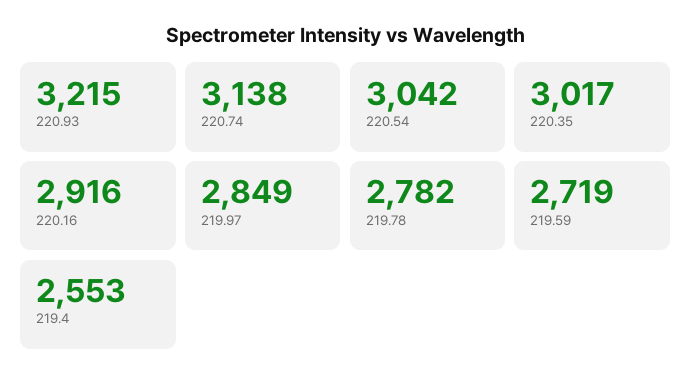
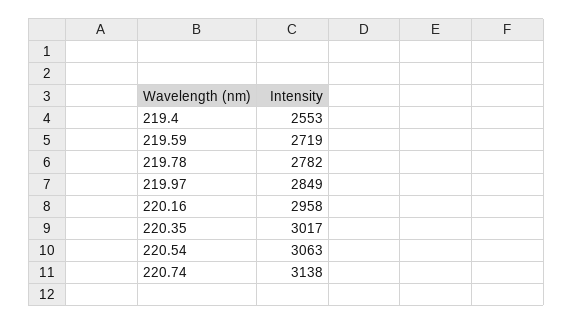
220.93: 3215 -> none
220.54: 3042 -> 3063
220.16: 2916 -> 2958

